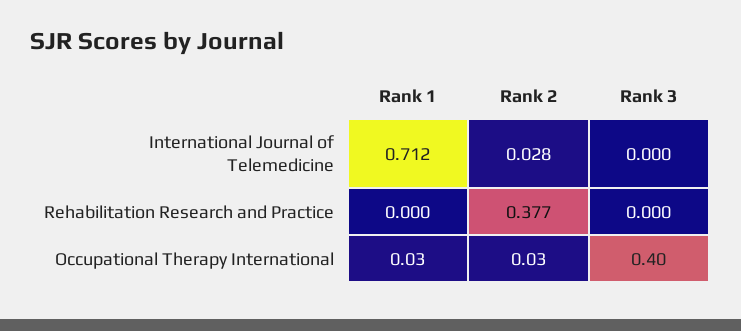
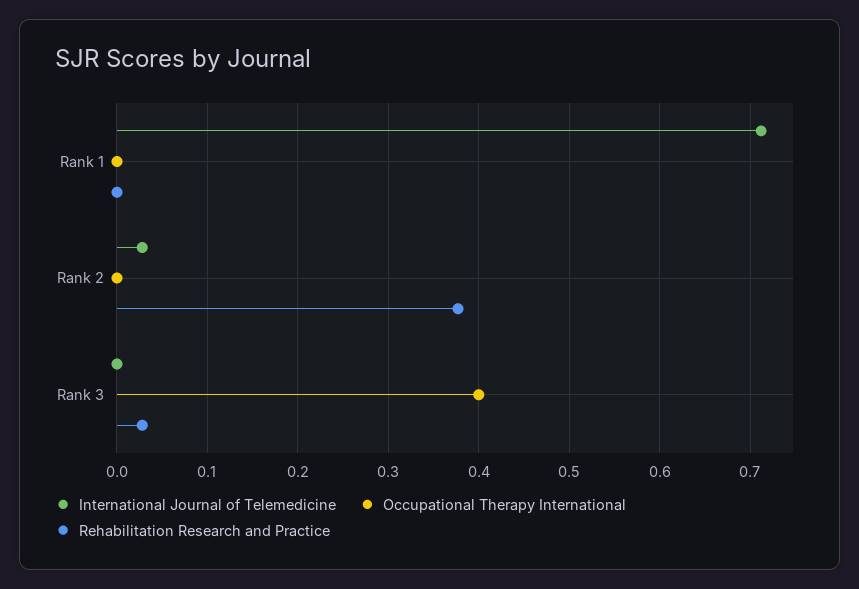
Rehabilitation Research and Practice, Rank 3: 0 -> 0.03
Occupational Therapy International, Rank 1: 0.03 -> 0
Occupational Therapy International, Rank 2: 0.03 -> 0

